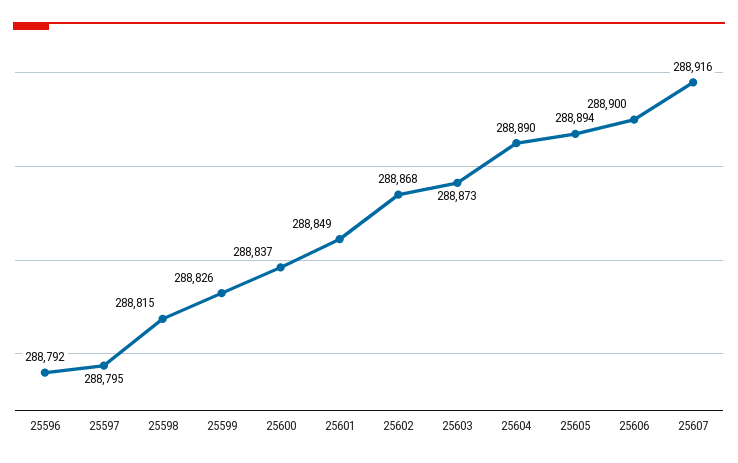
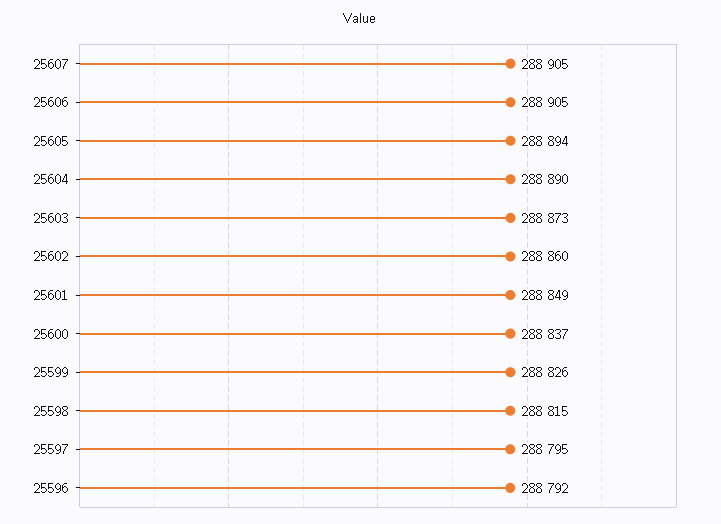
25602: 288868 -> 288860
25606: 288900 -> 288905
25607: 288916 -> 288905

